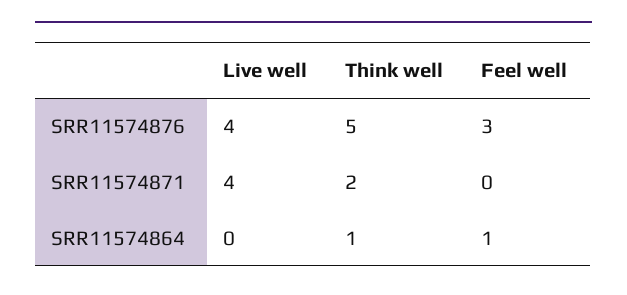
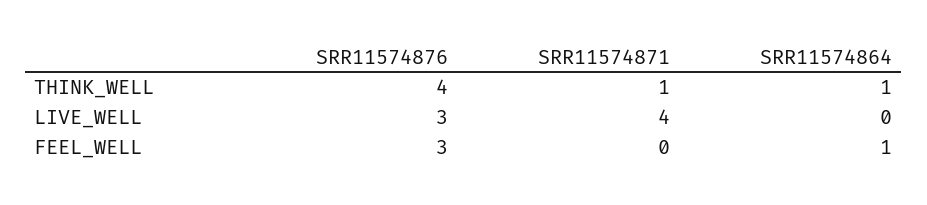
Live well, SRR11574876: 4 -> 3
Think well, SRR11574876: 5 -> 4
Think well, SRR11574871: 2 -> 1

